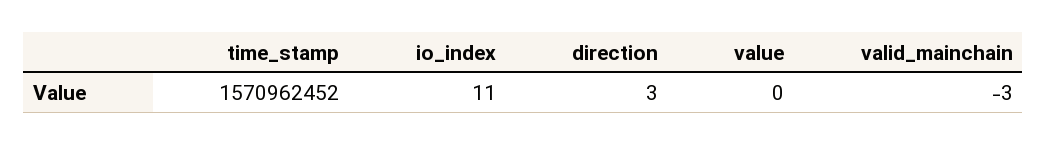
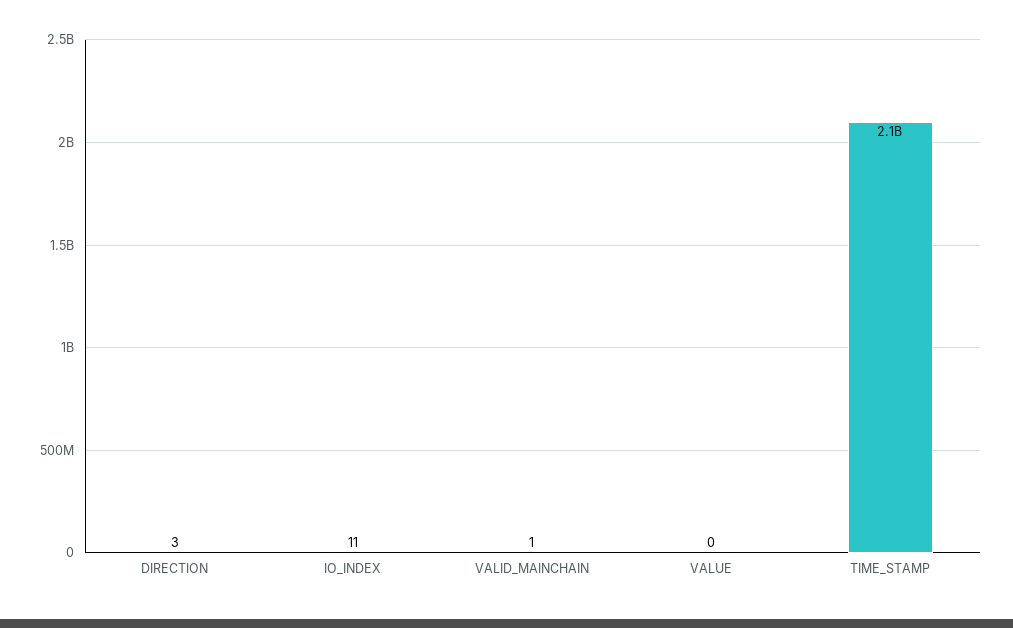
time_stamp: 1570962452 -> 2100000000
valid_mainchain: -3 -> 1

